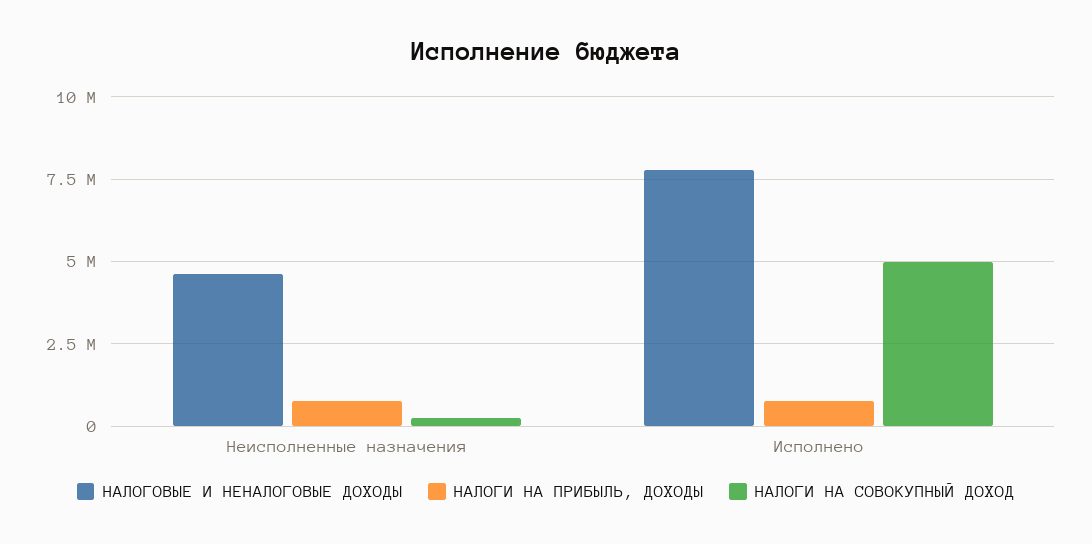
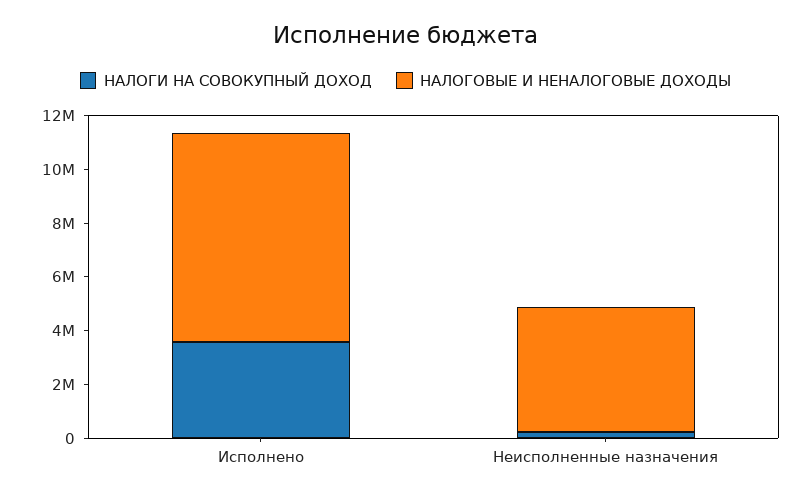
НАЛОГИ НА ПРИБЫЛЬ, ДОХОДЫ, Неисполненные назначения: 750000 -> none
НАЛОГИ НА ПРИБЫЛЬ, ДОХОДЫ, Исполнено: 750000 -> none
НАЛОГИ НА СОВОКУПНЫЙ ДОХОД, Исполнено: 5000000 -> 3500000

